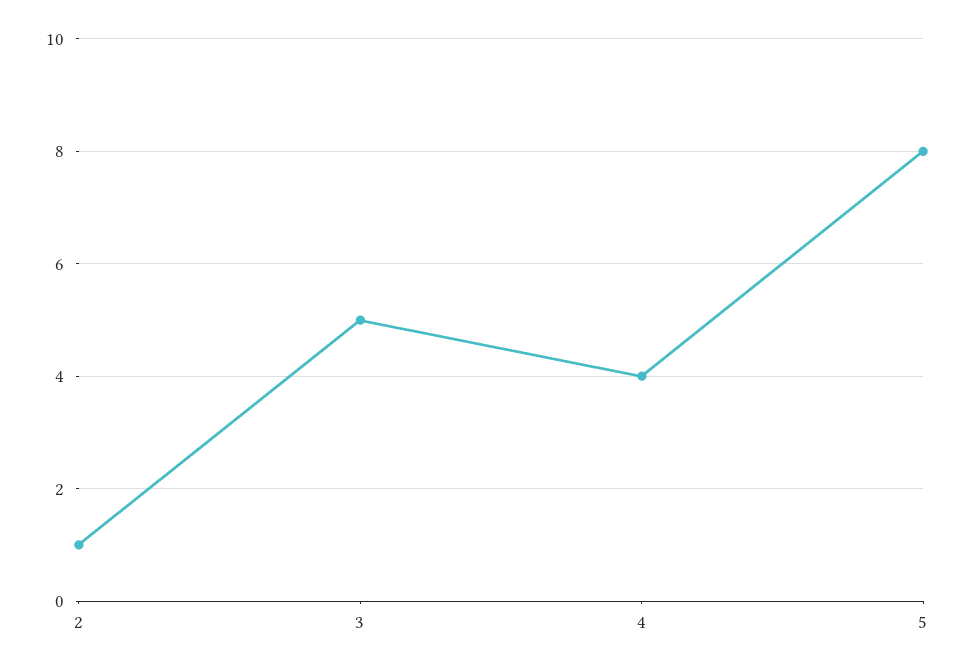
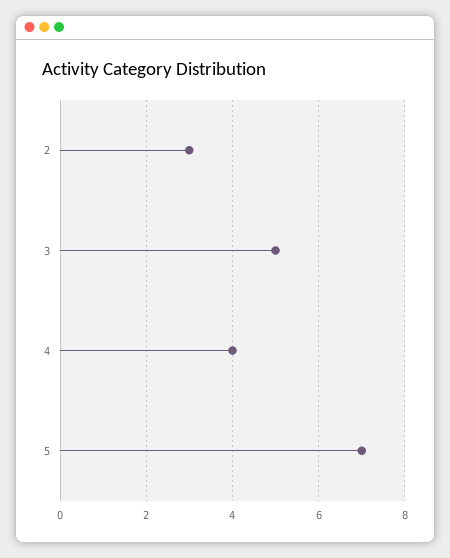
2: 1 -> 3
5: 8 -> 7

